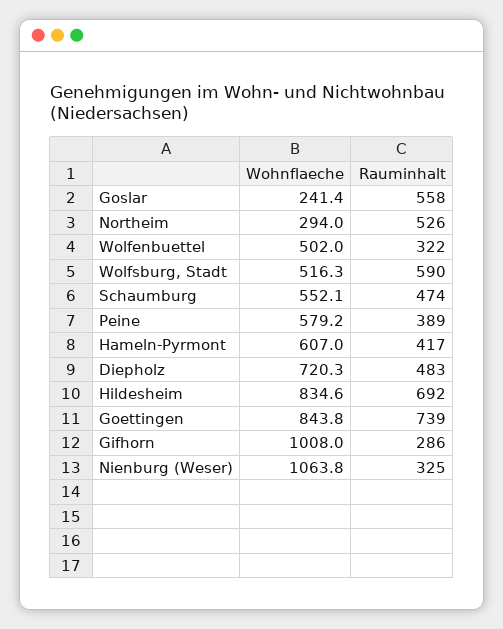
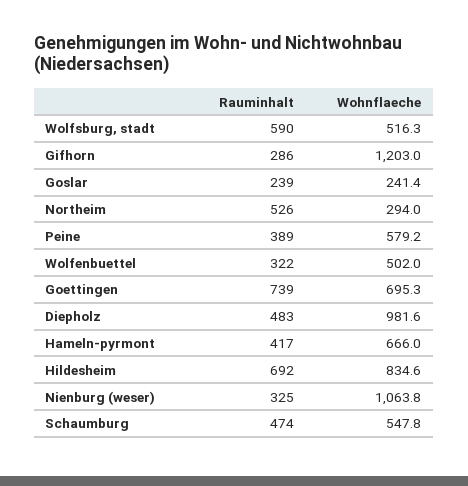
Rauminhalt, Goslar: 558 -> 239
Wohnflaeche, Schaumburg: 552.1 -> 547.8
Wohnflaeche, Hameln-Pyrmont: 607 -> 666
Wohnflaeche, Diepholz: 720.3 -> 981.6
Wohnflaeche, Goettingen: 843.8 -> 695.3
Wohnflaeche, Gifhorn: 1008 -> 1203

